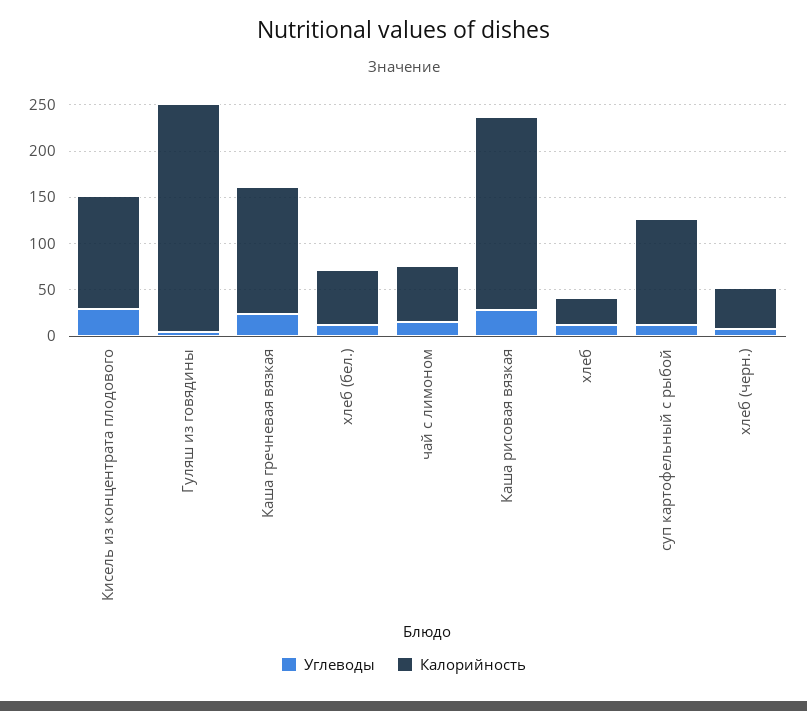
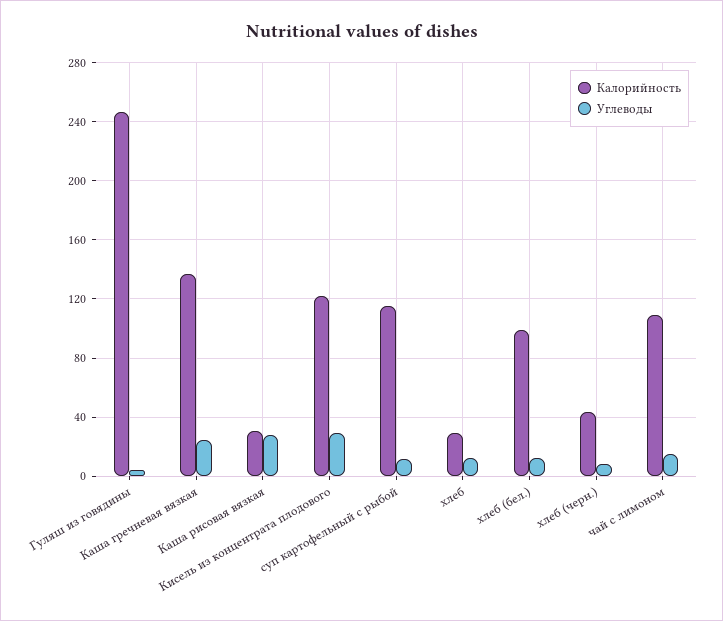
Калорийность, хлеб (бел.): 60 -> 100
Калорийность, чай с лимоном: 60 -> 110
Калорийность, Каша рисовая вязкая: 210 -> 30

